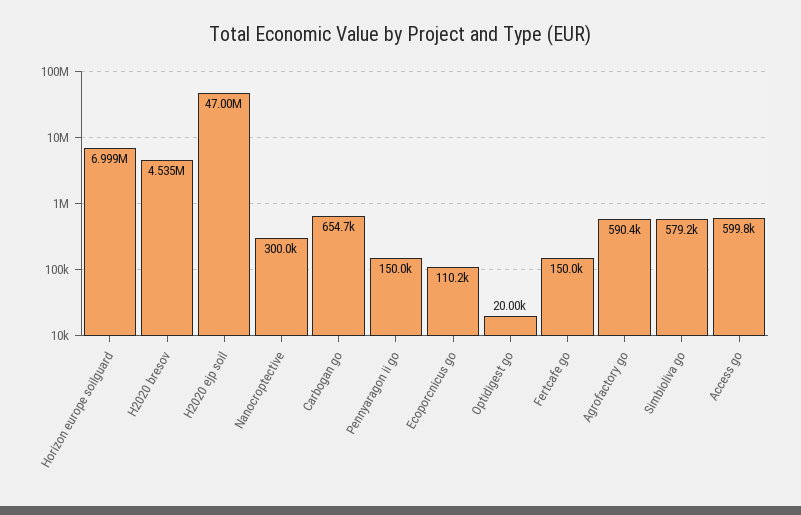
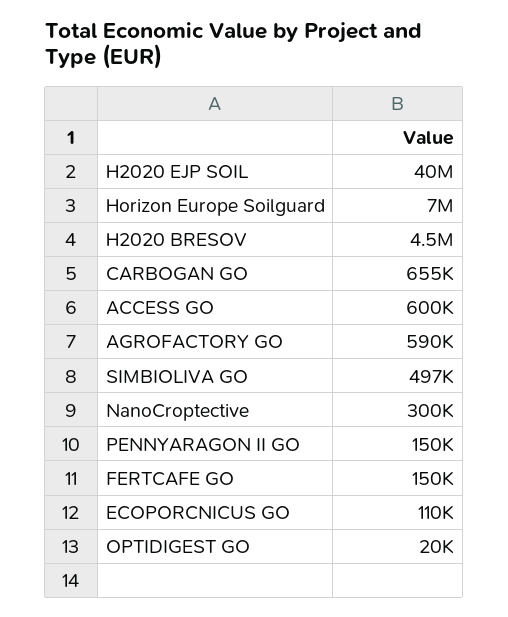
H2020 ejp soil: 47000000 -> 40000000
Simbioliva go: 579200 -> 497000

